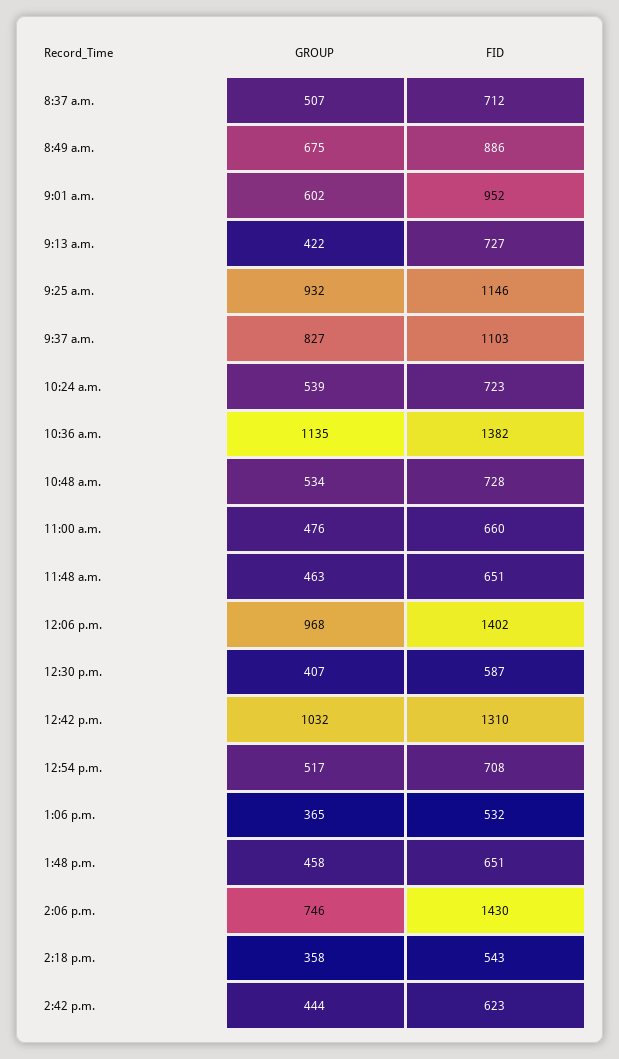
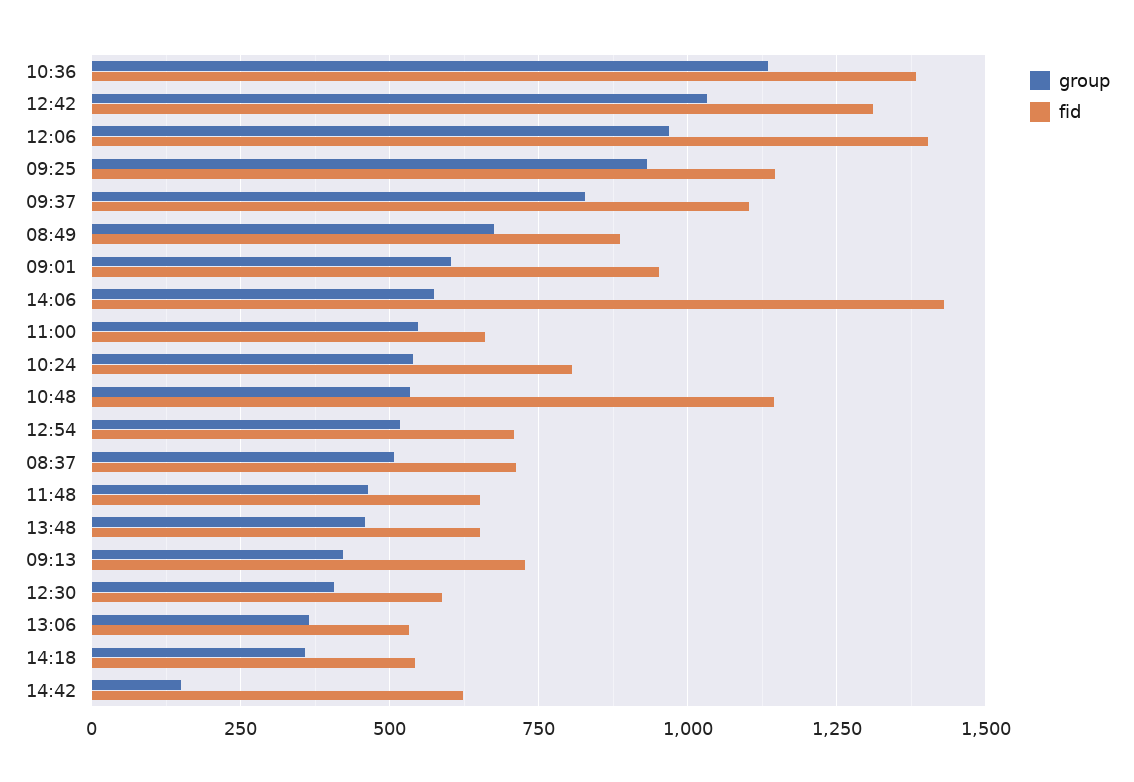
FID, 10:24 a.m.: 723 -> 800
FID, 10:48 a.m.: 728 -> 1150
GROUP, 11:00 a.m.: 476 -> 550
GROUP, 2:06 p.m.: 746 -> 575
GROUP, 2:42 p.m.: 444 -> 150

